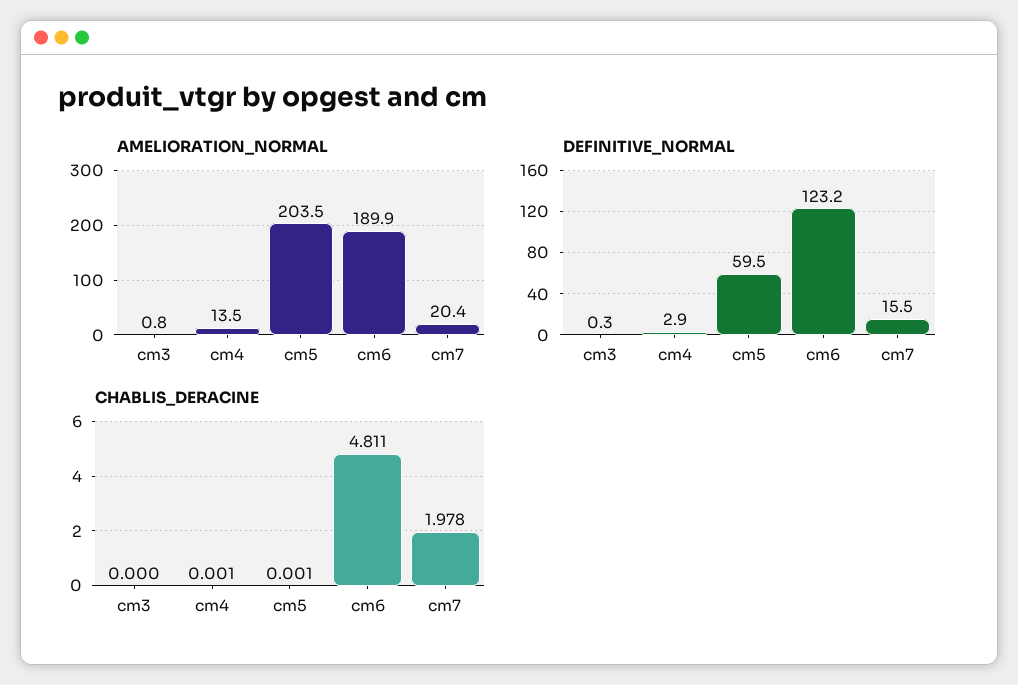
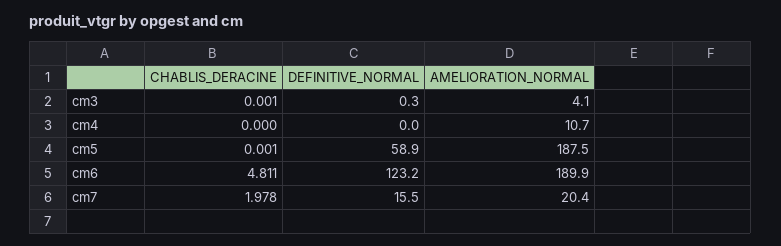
AMELIORATION_NORMAL, cm3: 0.8 -> 4.1
AMELIORATION_NORMAL, cm4: 13.5 -> 10.7
AMELIORATION_NORMAL, cm5: 203.5 -> 187.5
DEFINITIVE_NORMAL, cm4: 2.9 -> 0
DEFINITIVE_NORMAL, cm5: 59.5 -> 58.9
CHABLIS_DERACINE, cm3: 0 -> 0.001
CHABLIS_DERACINE, cm4: 0.001 -> 0

